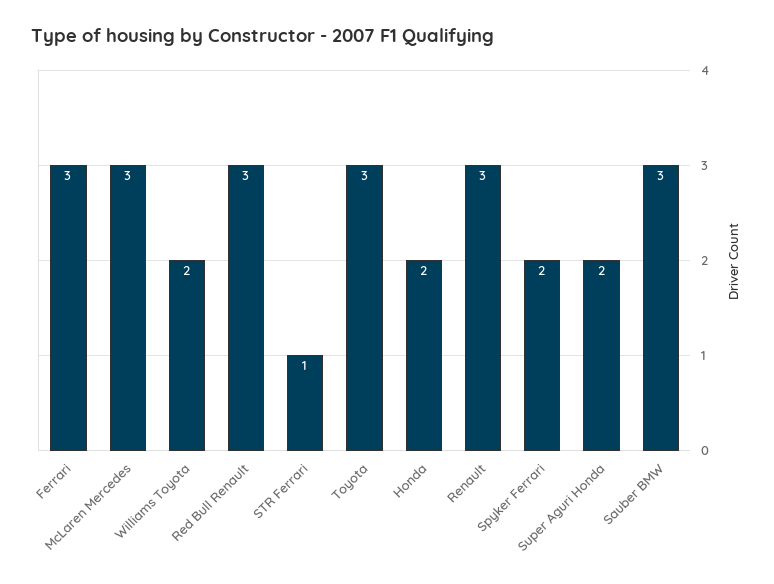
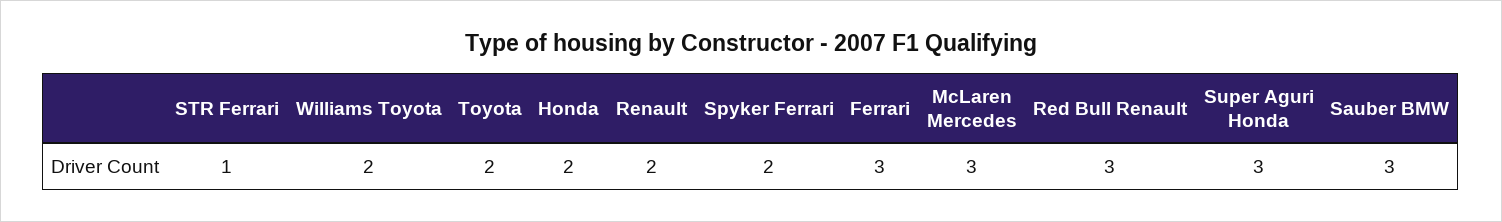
Toyota: 3 -> 2
Renault: 3 -> 2
Super Aguri Honda: 2 -> 3

